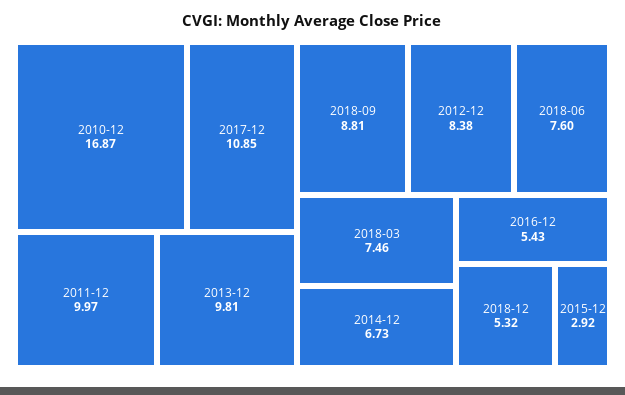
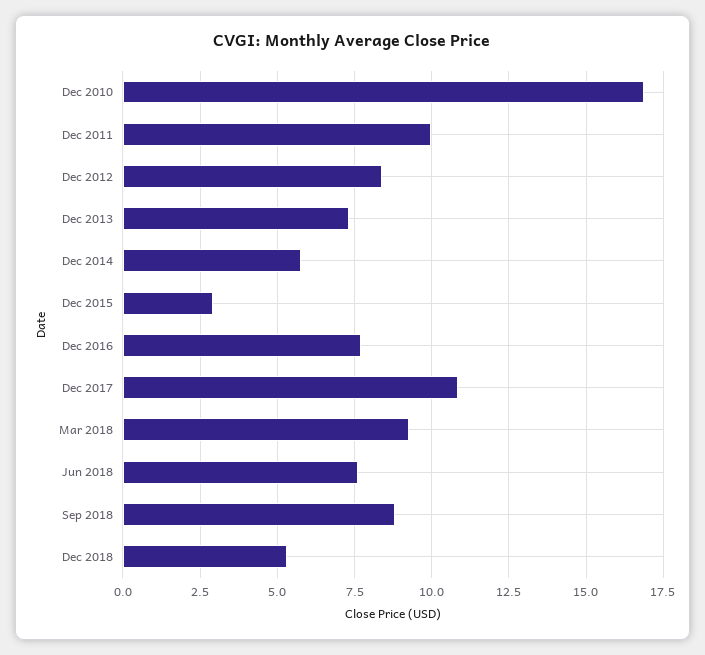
2013-12: 9.81 -> 7.25
2018-03: 7.46 -> 9.25
2014-12: 6.73 -> 5.75
2016-12: 5.43 -> 7.75

